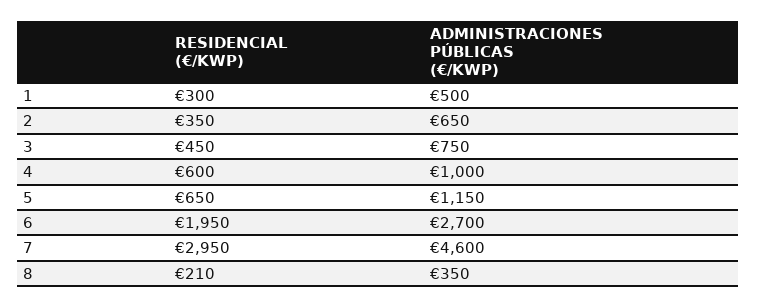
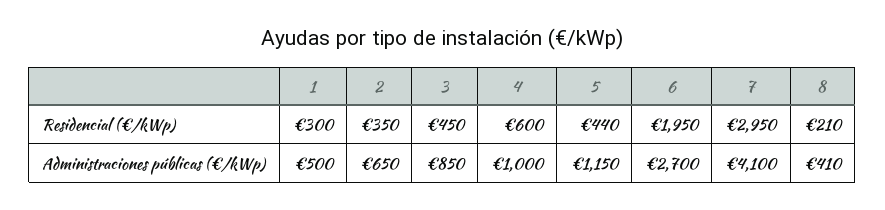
ADMINISTRACIONES PÚBLICAS (€/KWP), 3: 750 -> 850
RESIDENCIAL (€/KWP), 5: 650 -> 440
ADMINISTRACIONES PÚBLICAS (€/KWP), 7: 4600 -> 4100
ADMINISTRACIONES PÚBLICAS (€/KWP), 8: 350 -> 410

